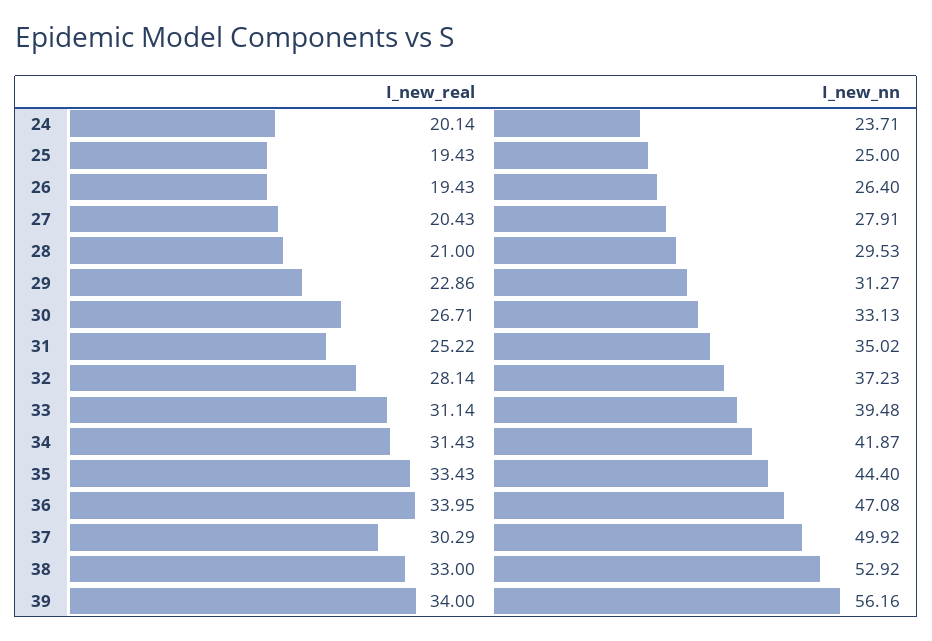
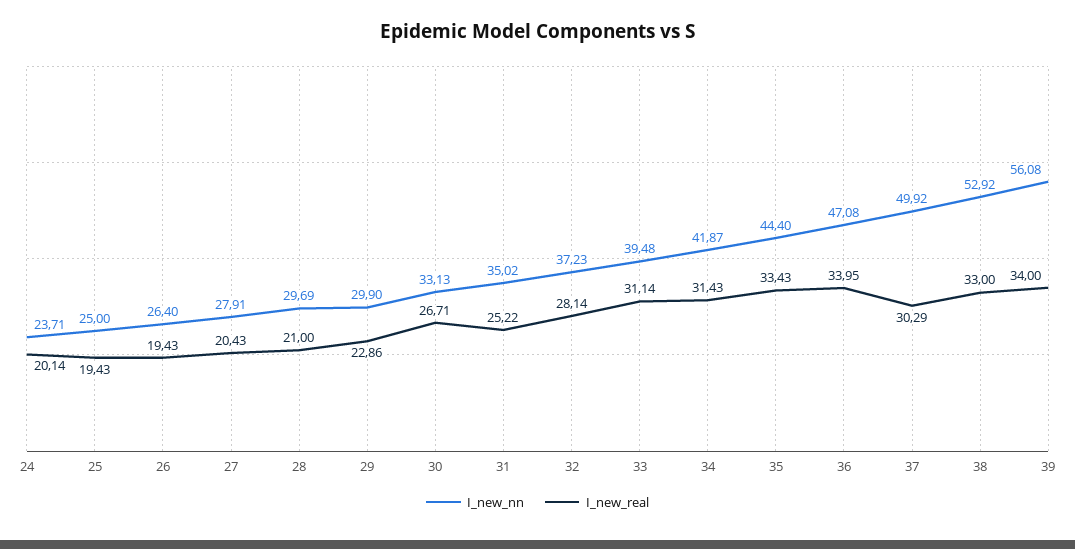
I_new_nn, 28: 29.53 -> 29.69
I_new_nn, 29: 31.27 -> 29.9
I_new_nn, 39: 56.16 -> 56.08

